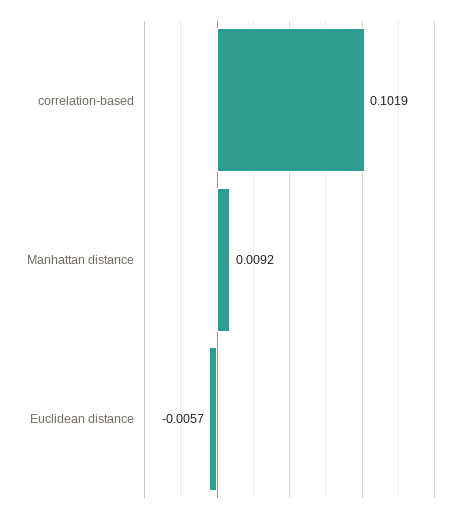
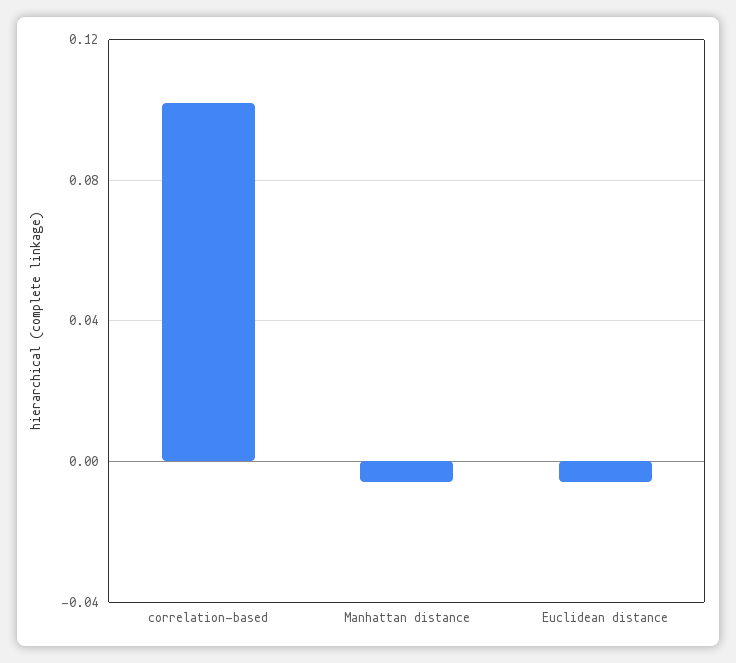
Manhattan distance: 0.0092 -> -0.005

